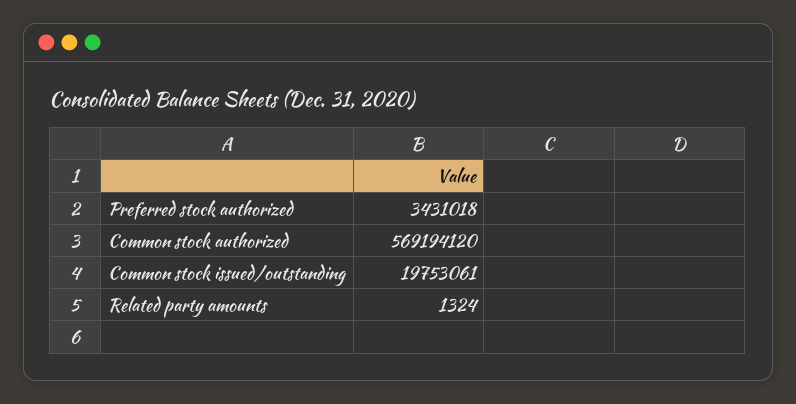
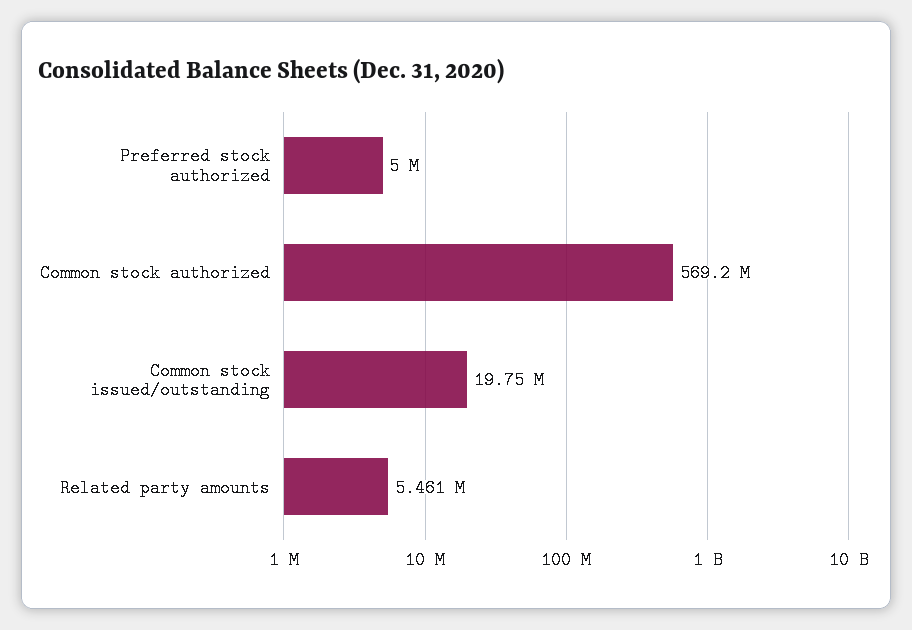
Preferred stock authorized: 3431018 -> 5000000
Related party amounts: 1324 -> 5461000

